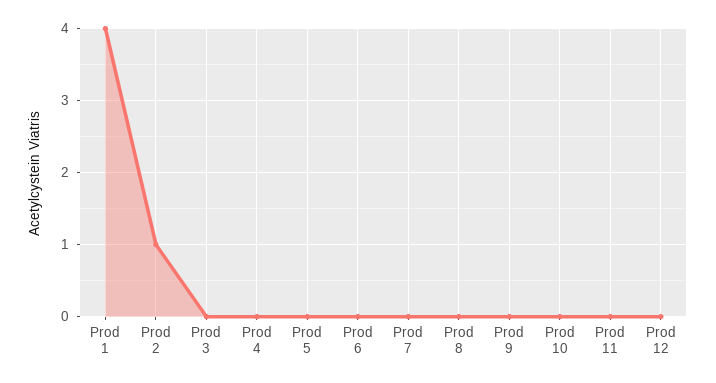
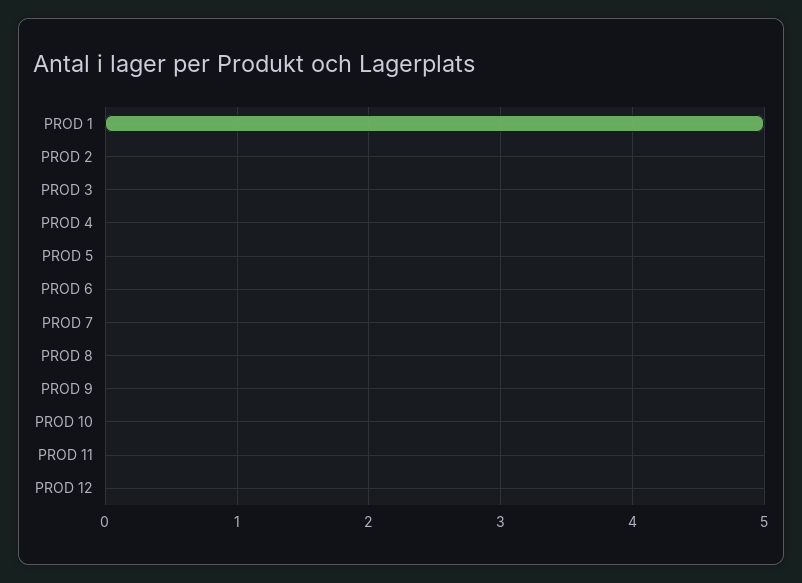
Prod 1: 4 -> 5
Prod 2: 1 -> 0

